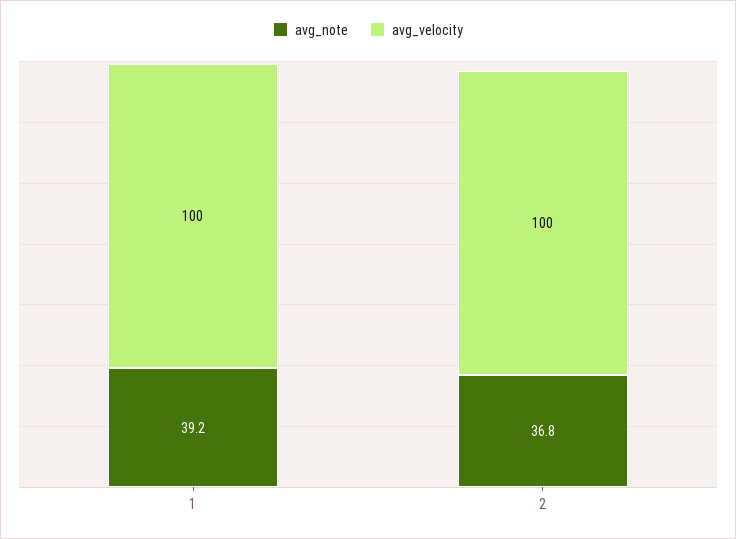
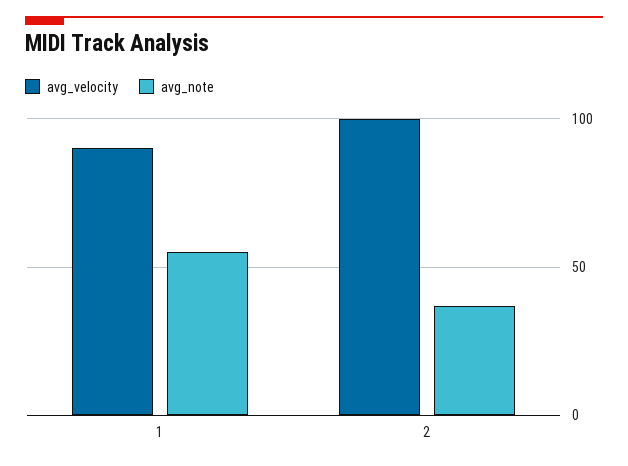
avg_note, 1: 39.2 -> 55
avg_velocity, 1: 100 -> 90

